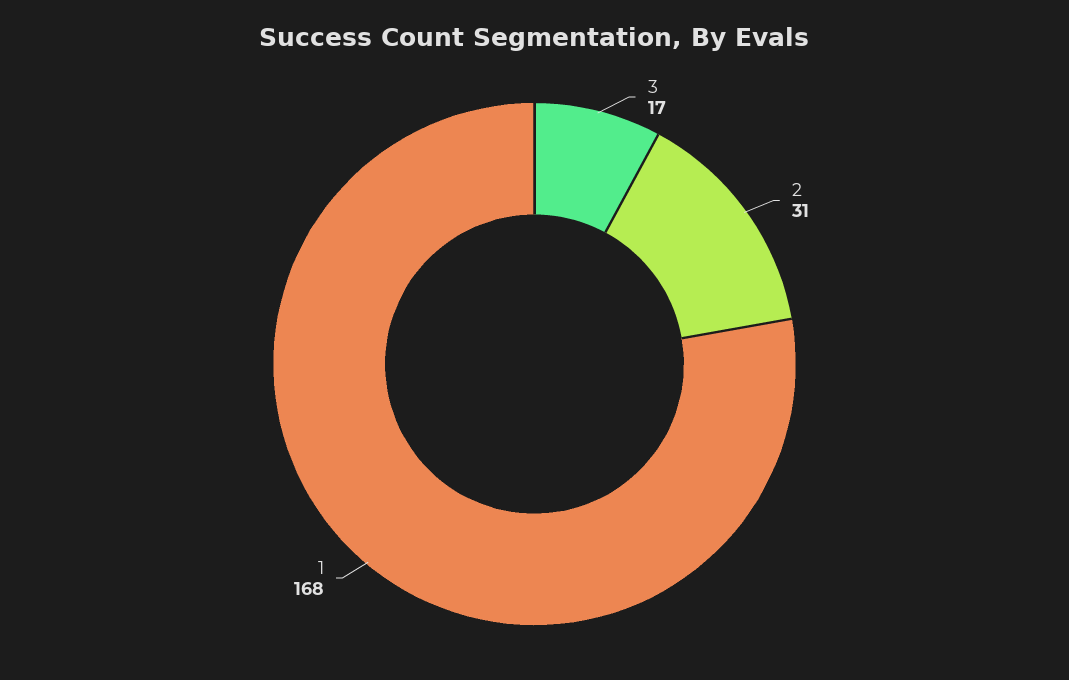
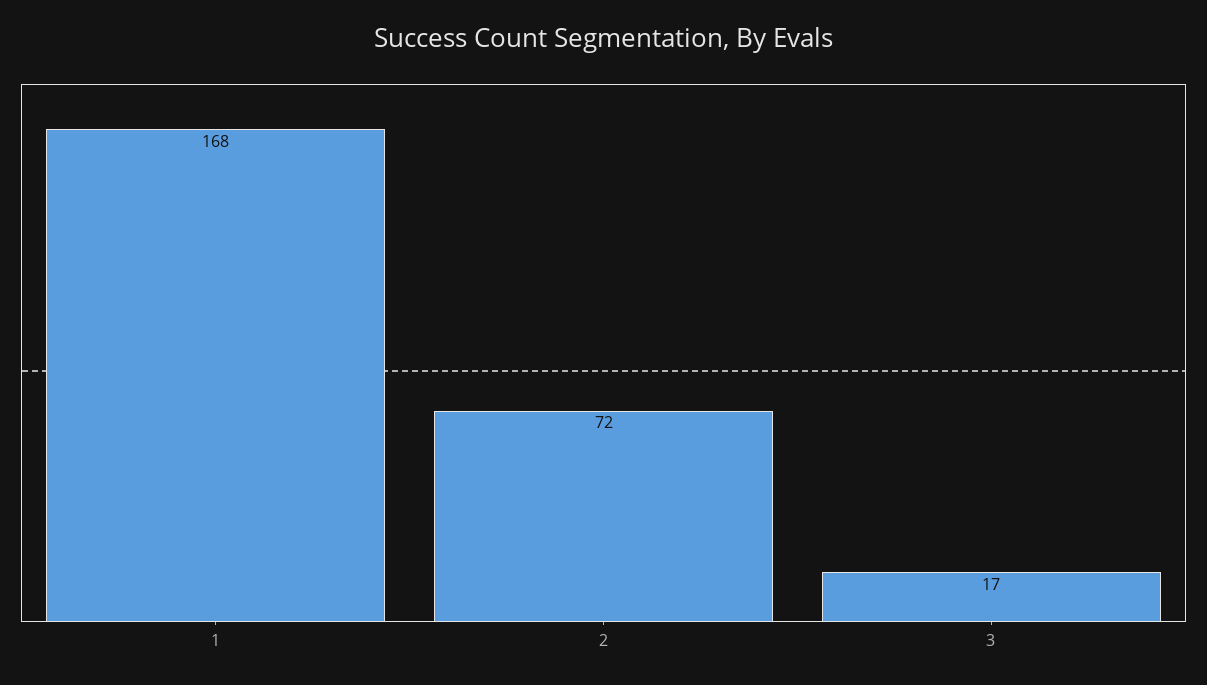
2: 31 -> 72

